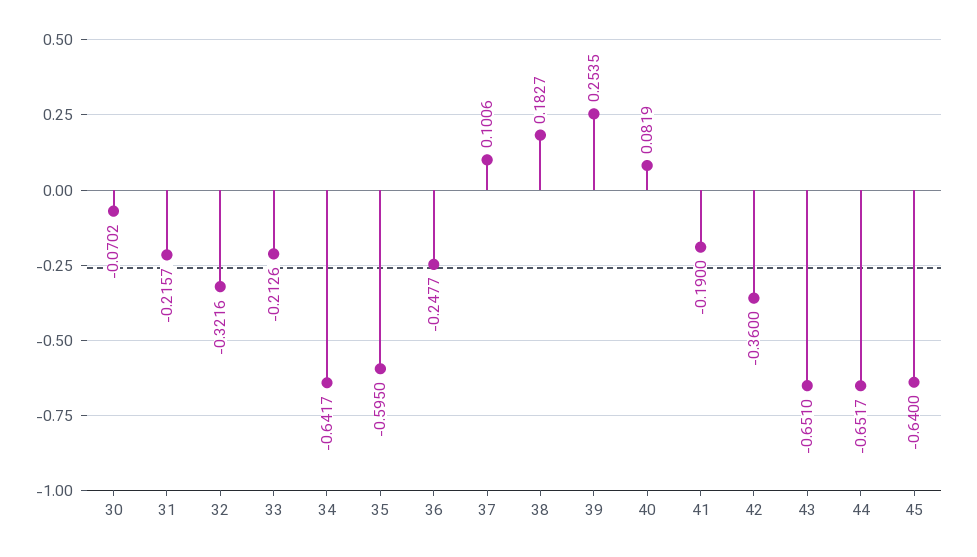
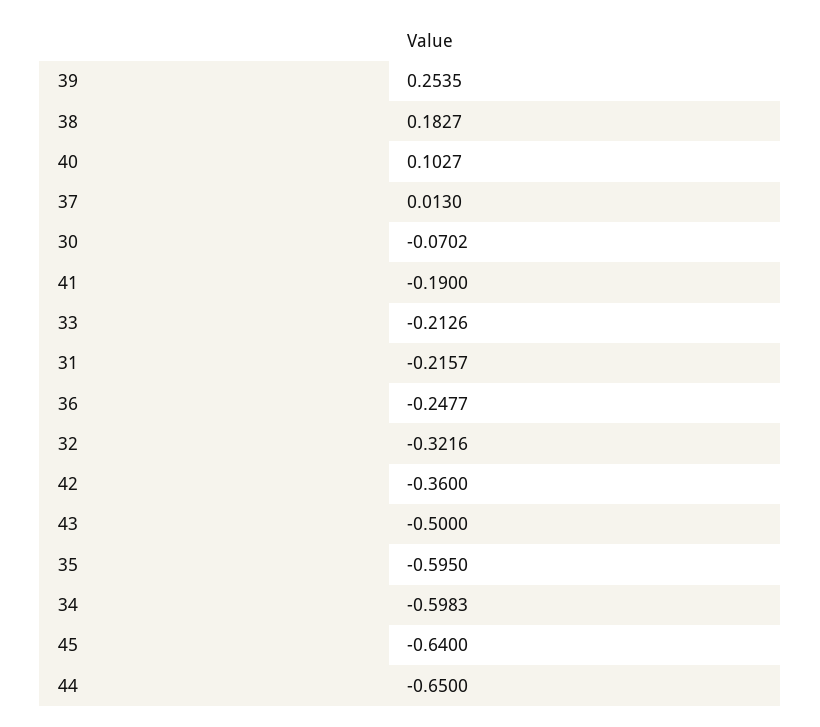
34: -0.6417 -> -0.5983
37: 0.1006 -> 0.013
40: 0.0819 -> 0.1027
43: -0.651 -> -0.5
44: -0.6517 -> -0.65

